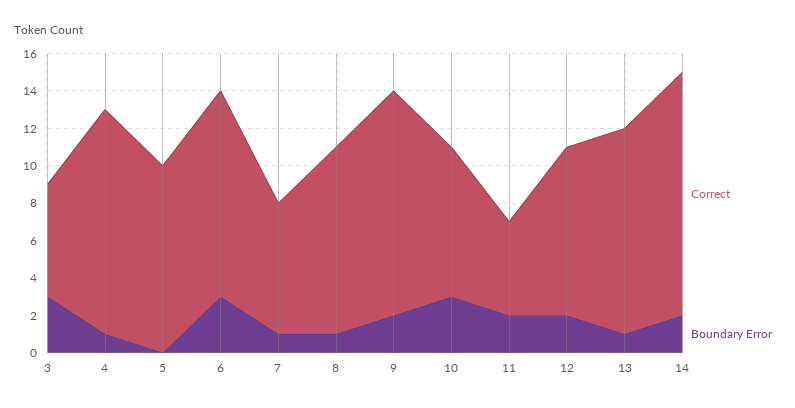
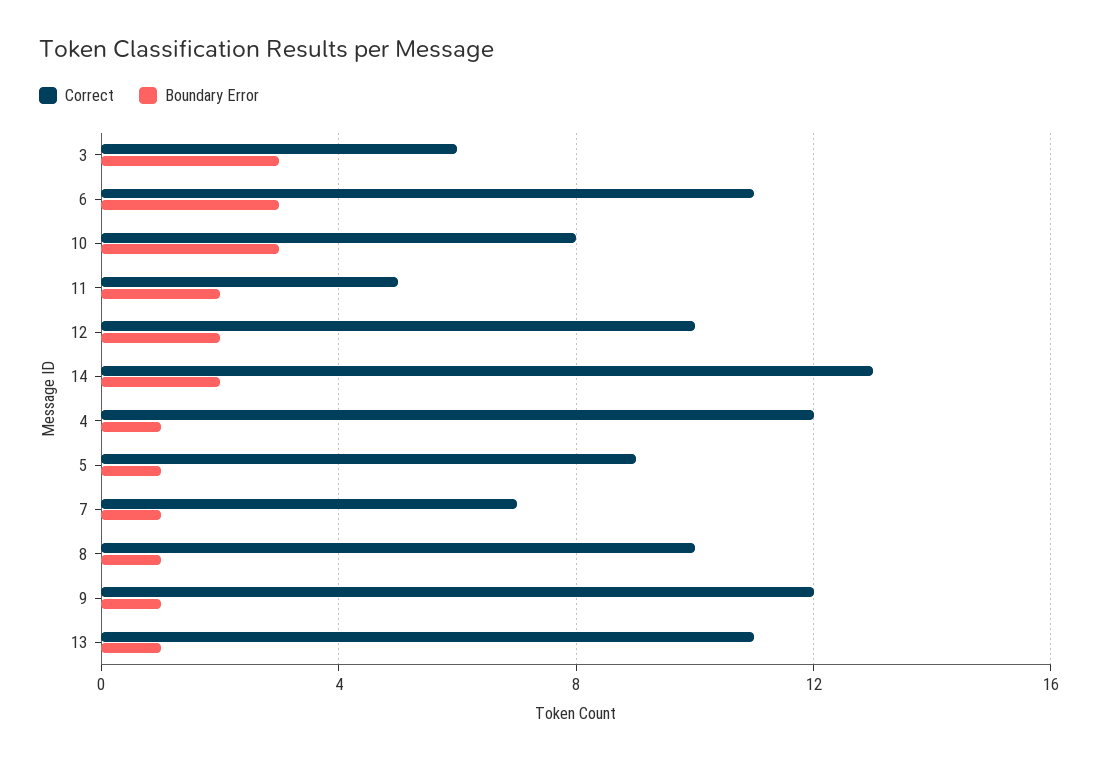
Correct, 5: 10 -> 9
Boundary Error, 5: 0 -> 1
Boundary Error, 9: 2 -> 1
Correct, 12: 9 -> 10

